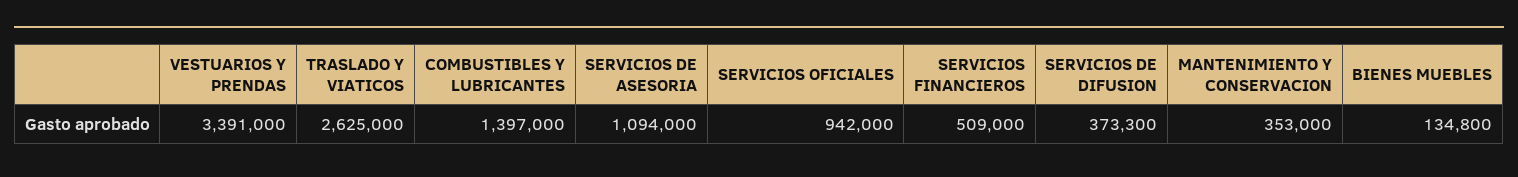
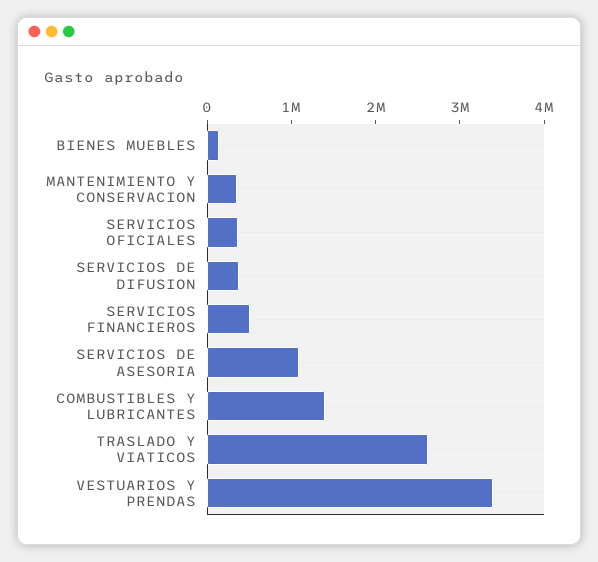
SERVICIOS OFICIALES: 942000 -> 400000

